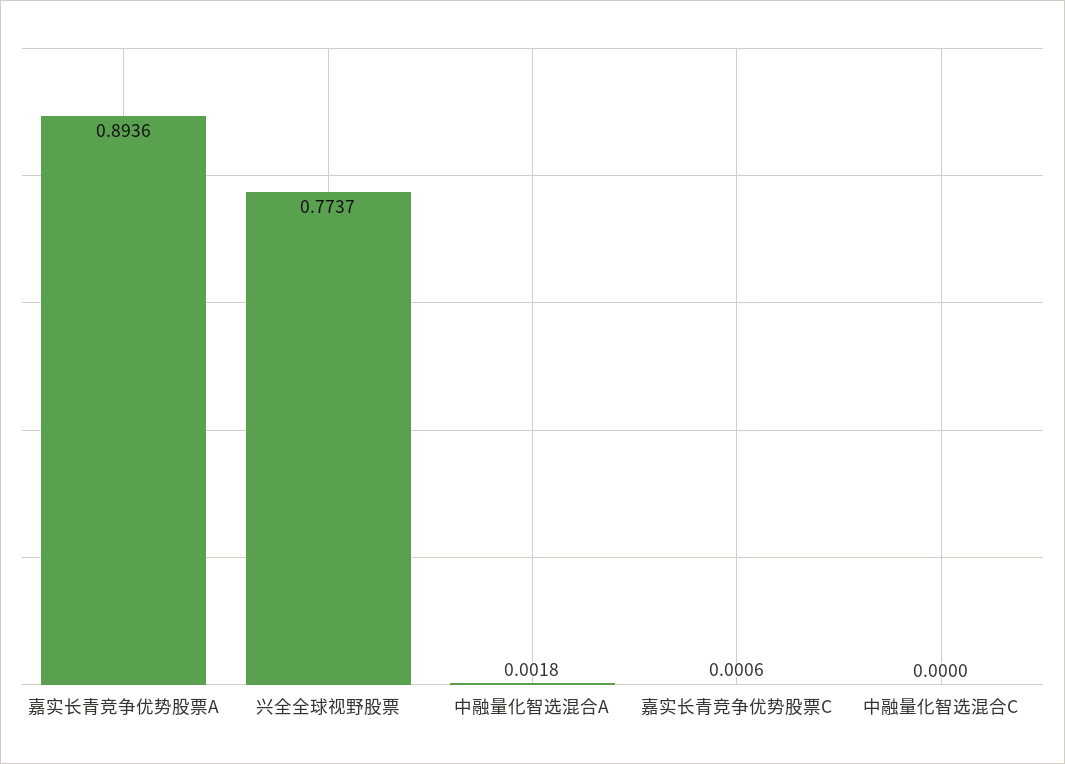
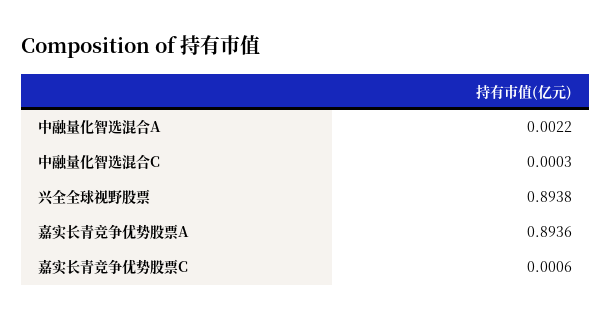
兴全全球视野股票: 0.7737 -> 0.8938
中融量化智选混合A: 0.0018 -> 0.0022
中融量化智选混合C: 0 -> 0.0003

